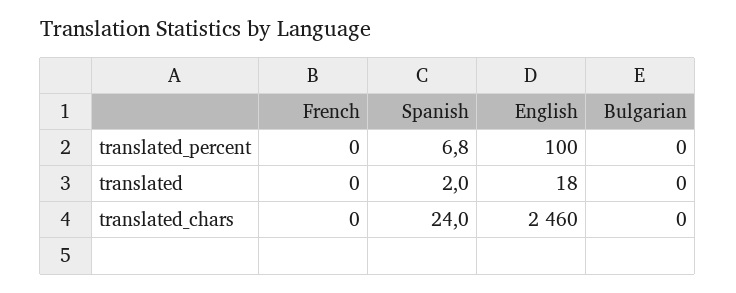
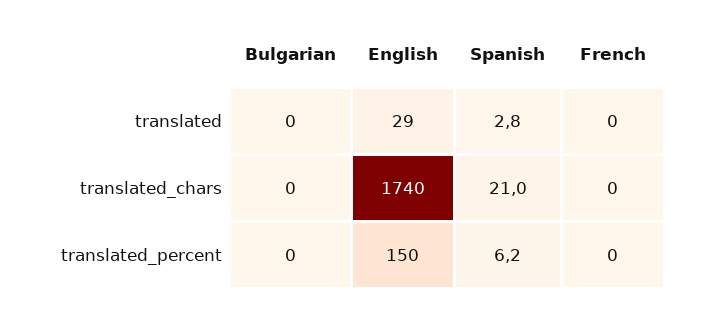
Spanish, translated_percent: 6.8 -> 6.2
English, translated_percent: 100 -> 150
Spanish, translated: 2 -> 2.8
English, translated: 18 -> 29
Spanish, translated_chars: 24 -> 21
English, translated_chars: 2460 -> 1740

